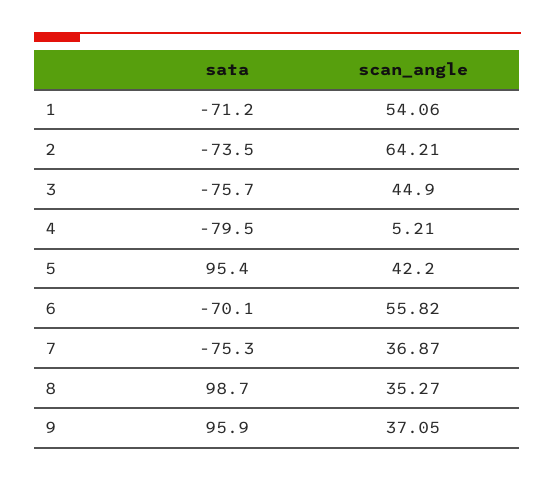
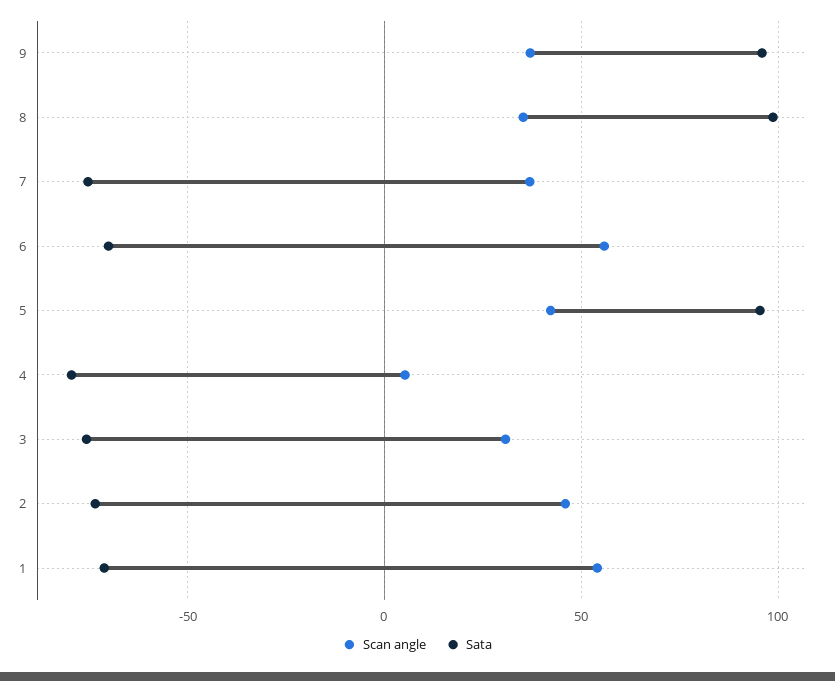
scan_angle, 2: 64.21 -> 45
scan_angle, 3: 44.9 -> 30

